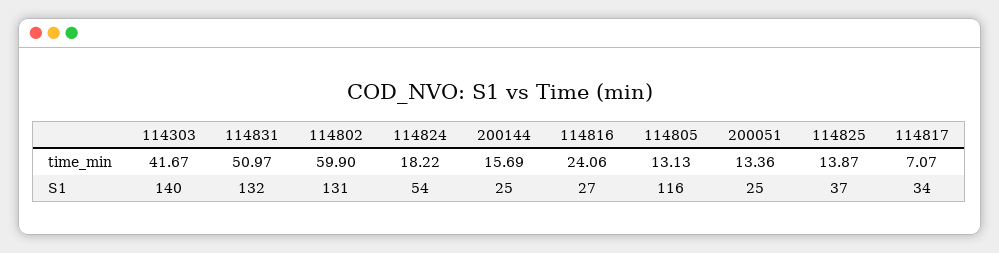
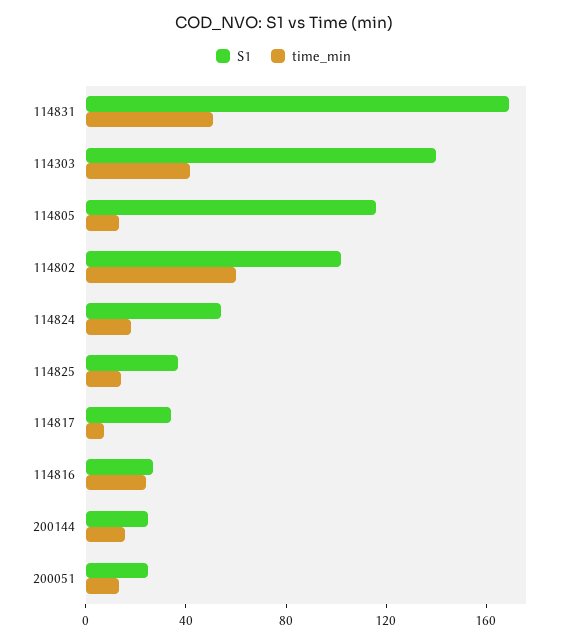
S1, 114831: 132 -> 170
S1, 114802: 131 -> 100

